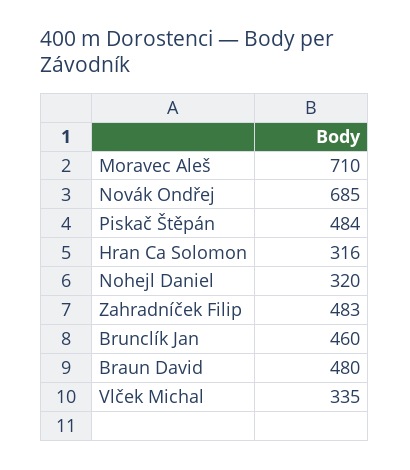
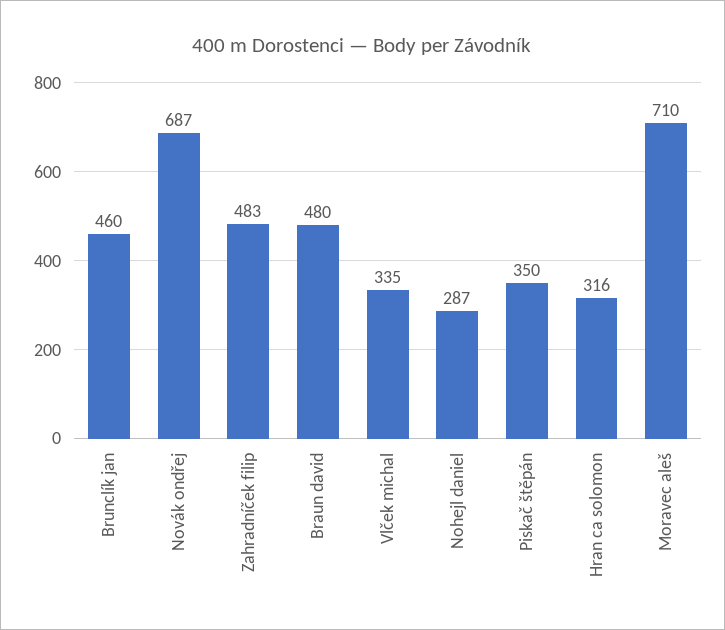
Novák Ondřej: 685 -> 687
Piskač Štěpán: 484 -> 350
Nohejl Daniel: 320 -> 287

